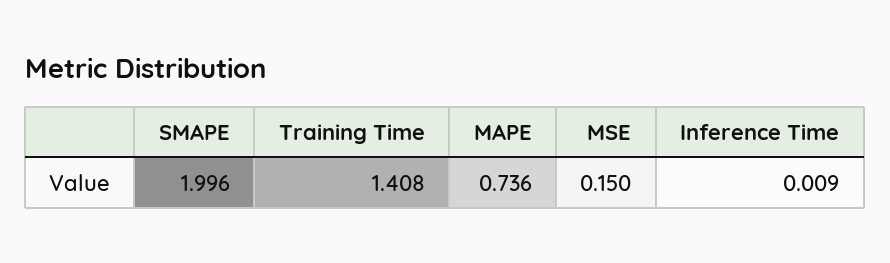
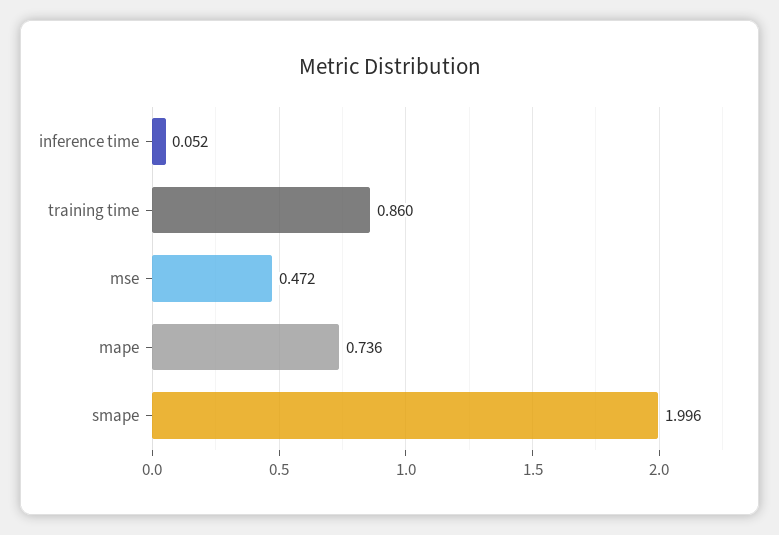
Training Time: 1.408 -> 0.86
MSE: 0.15 -> 0.472
Inference Time: 0.009 -> 0.052

